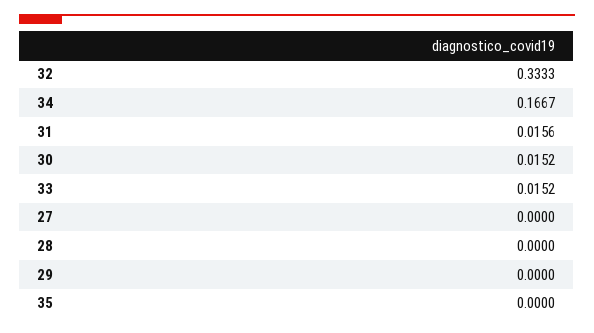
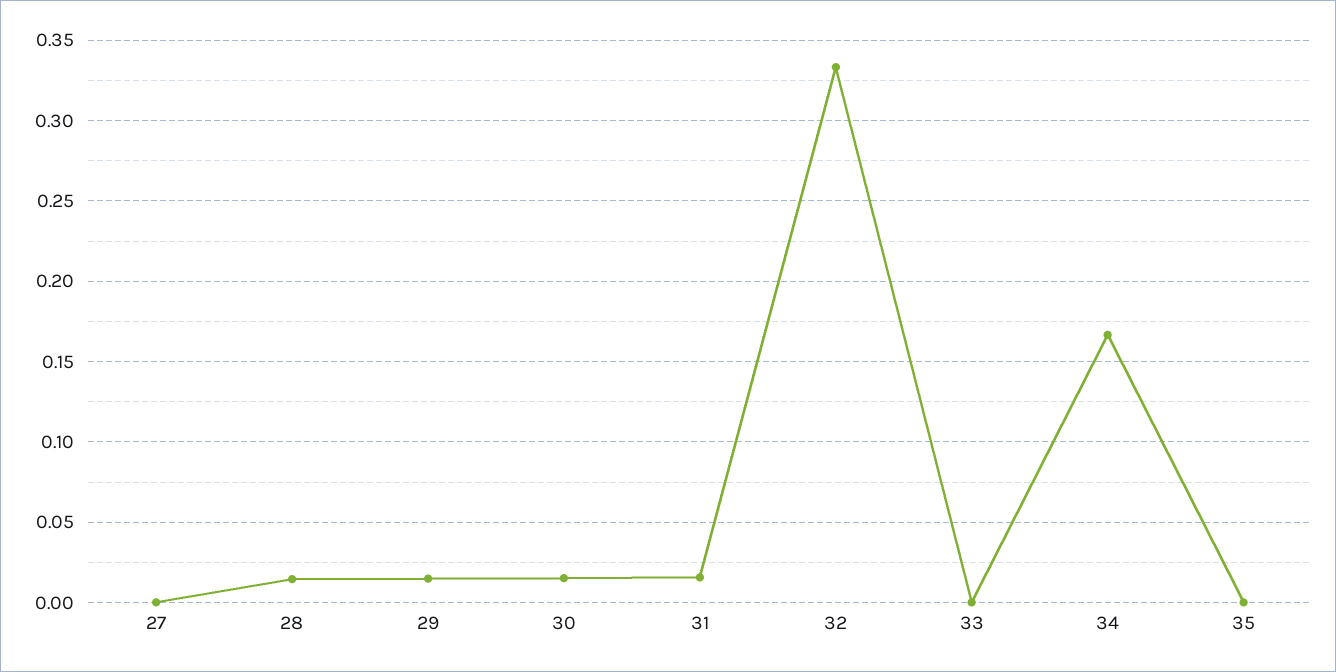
33: 0.0152 -> 0
28: 0 -> 0.015
29: 0 -> 0.015

